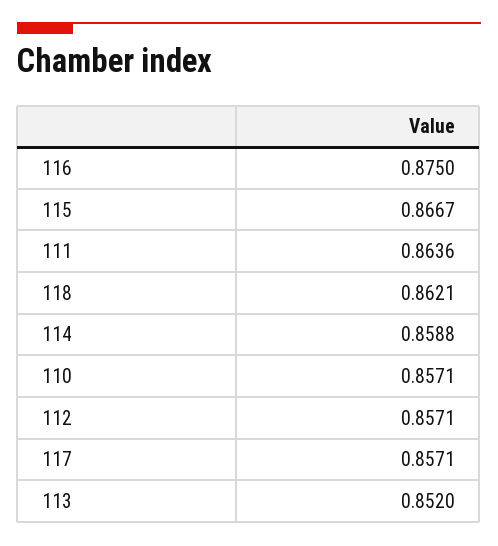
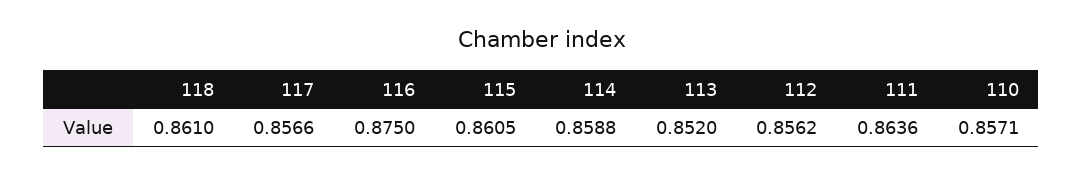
115: 0.8667 -> 0.8605
118: 0.8621 -> 0.861
112: 0.8571 -> 0.8562
117: 0.8571 -> 0.8566

